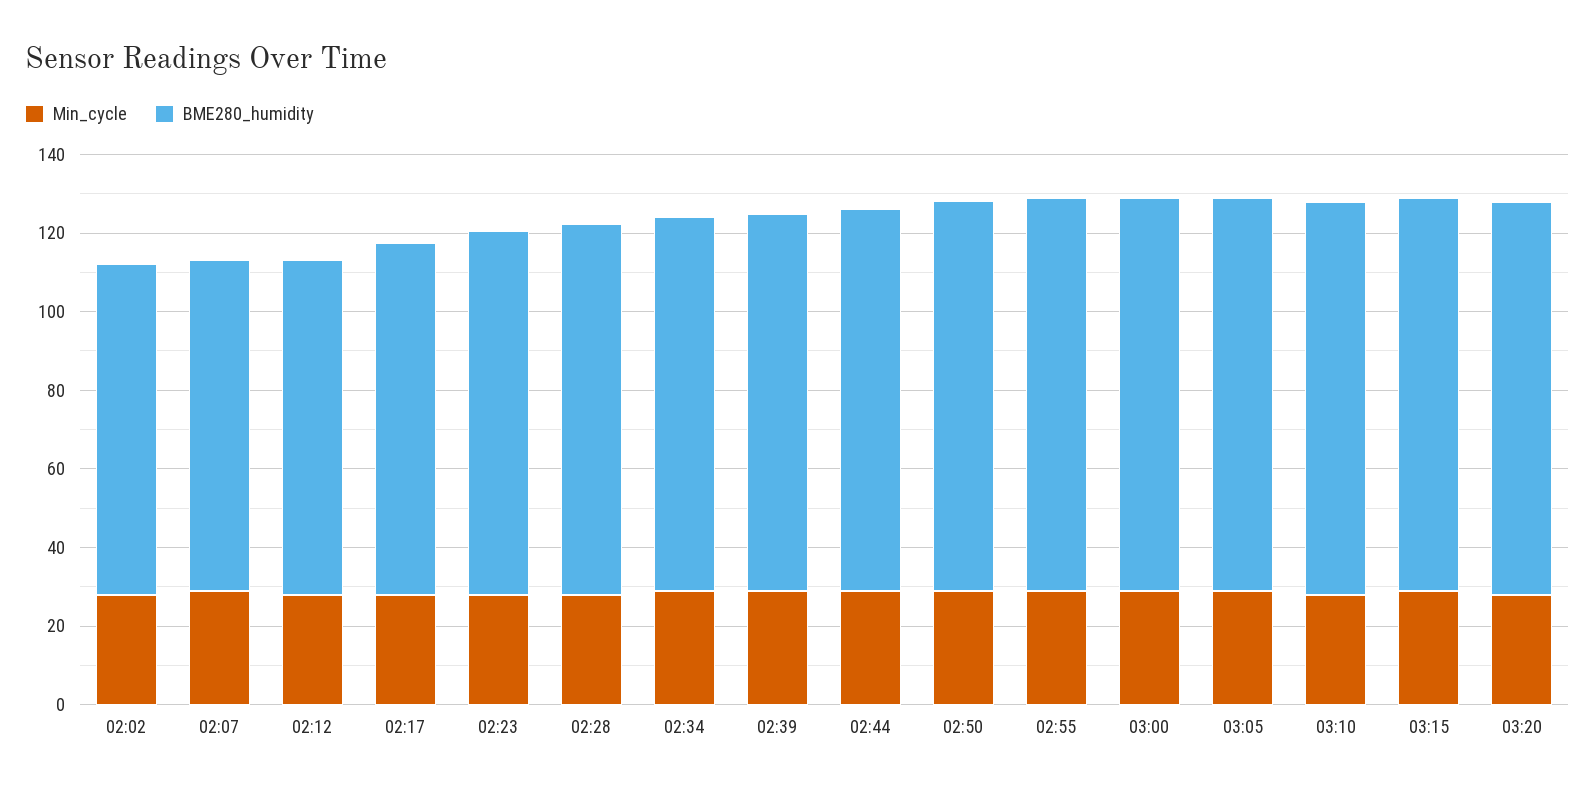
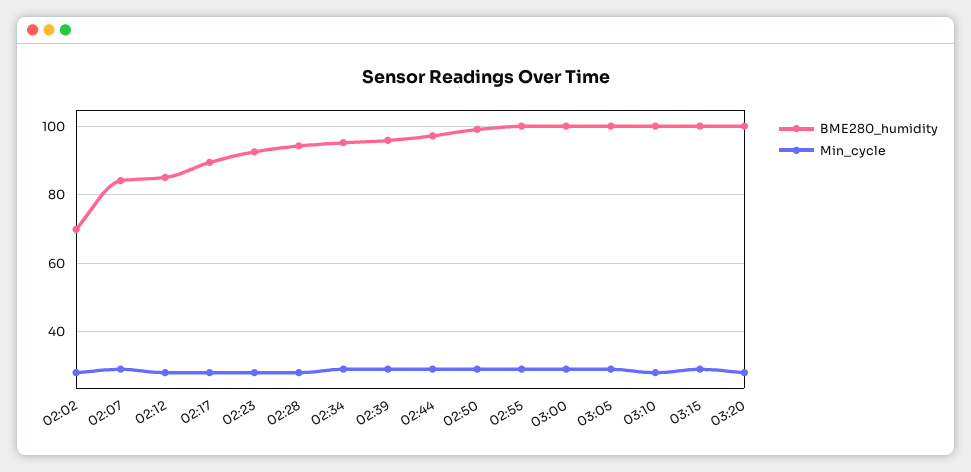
BME280_humidity, 02:02: 85 -> 70

